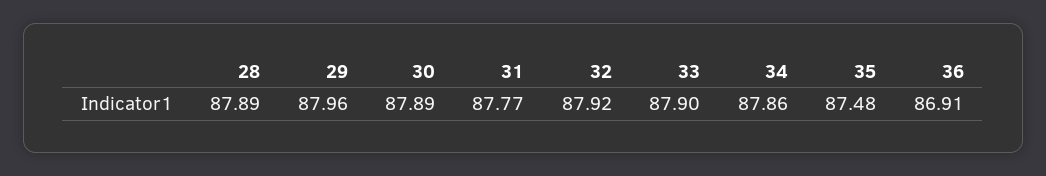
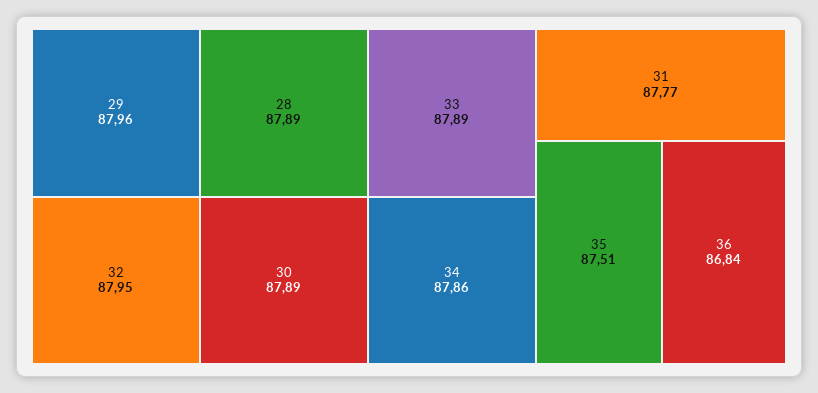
32: 87.92 -> 87.95
33: 87.9 -> 87.89
35: 87.48 -> 87.51
36: 86.91 -> 86.84

